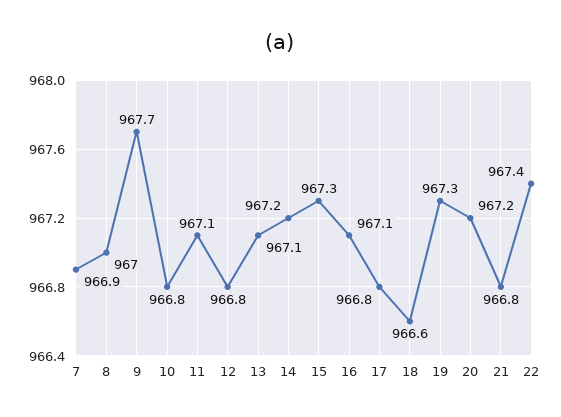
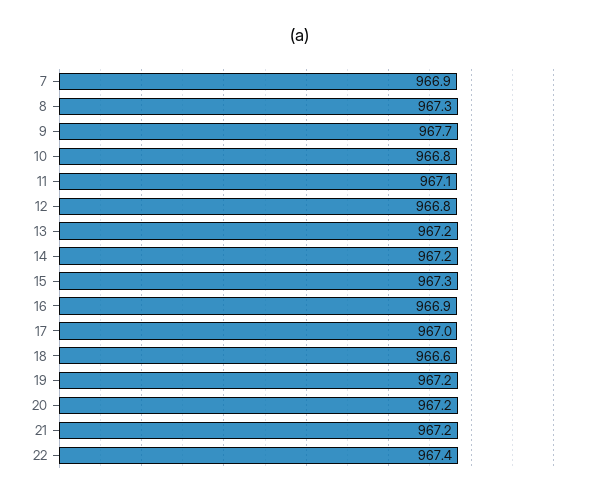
8: 967 -> 967.3
13: 967.1 -> 967.2
16: 967.1 -> 966.9
17: 966.8 -> 967
19: 967.3 -> 967.2
21: 966.8 -> 967.2

